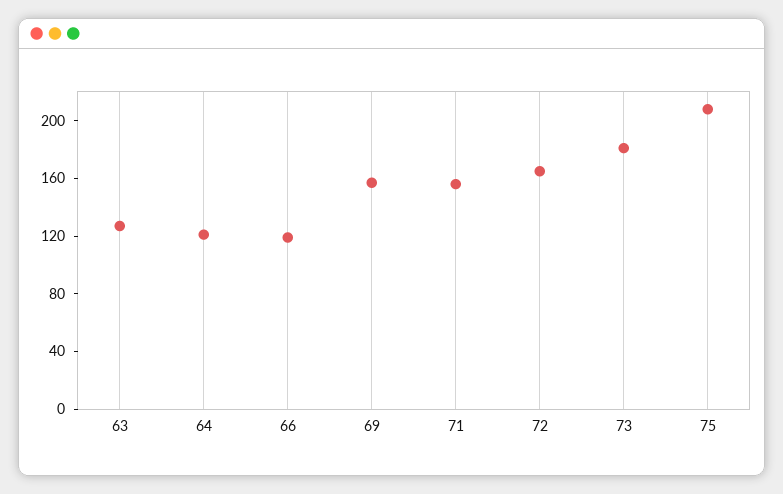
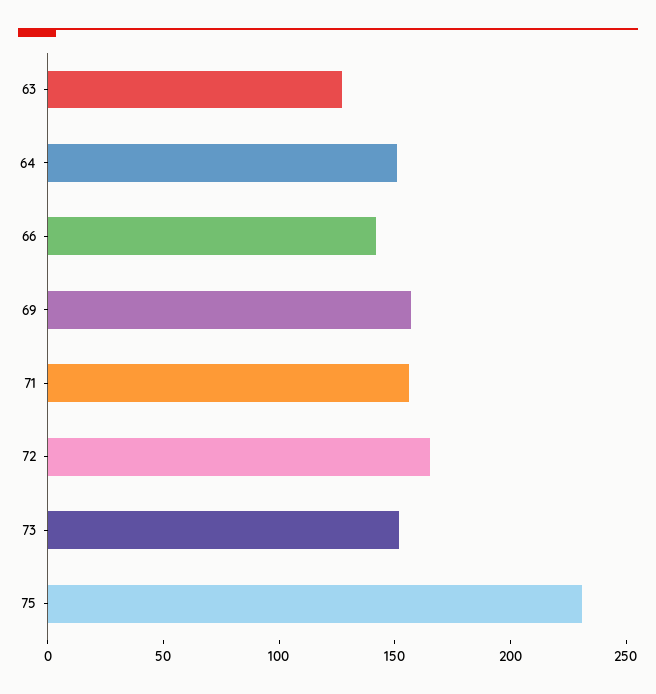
64: 120 -> 150
66: 120 -> 140
73: 180 -> 150
75: 210 -> 230

